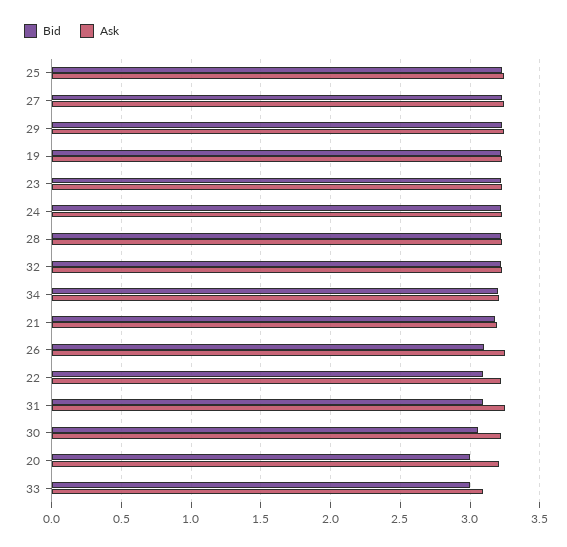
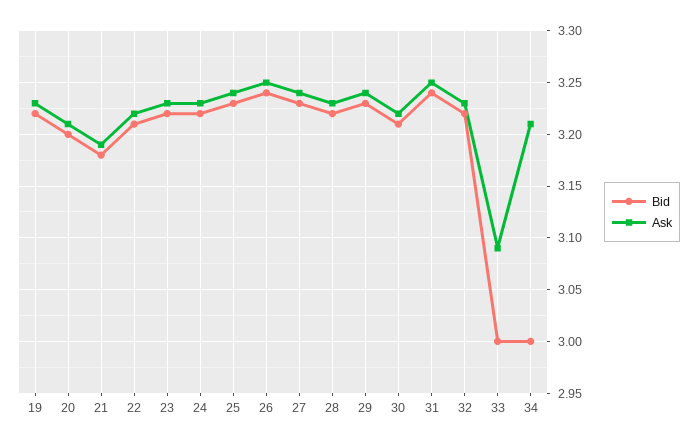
Bid, 34: 3.2 -> 3
Bid, 26: 3.1 -> 3.24
Bid, 22: 3.1 -> 3.21
Bid, 31: 3.1 -> 3.24
Bid, 30: 3.05 -> 3.21
Bid, 20: 3 -> 3.2

